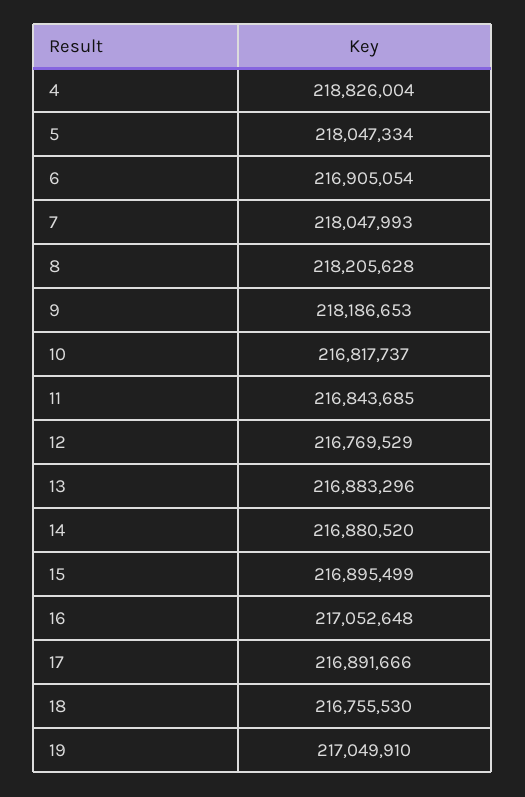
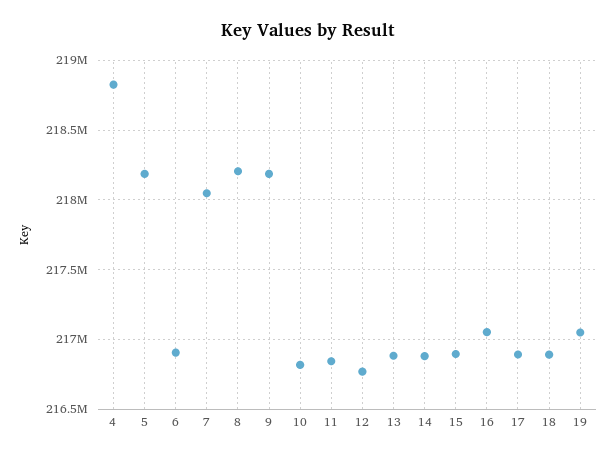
5: 218047334 -> 218200000
18: 216755530 -> 216900000

